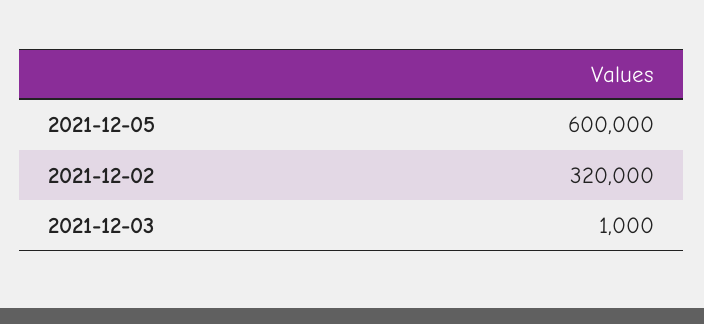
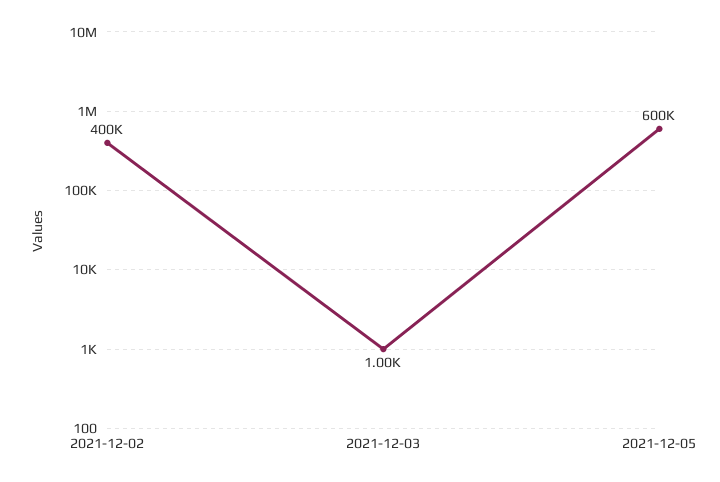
2021-12-02: 320000 -> 400000

